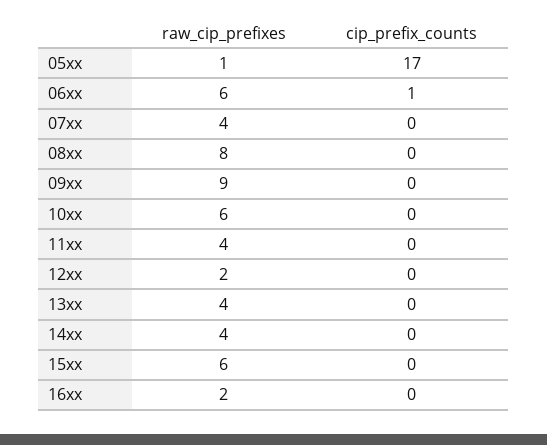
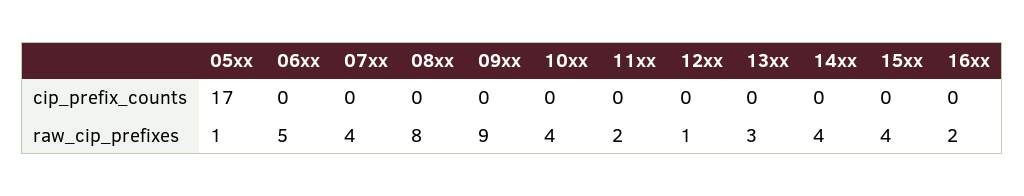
raw_cip_prefixes, 06xx: 6 -> 5
cip_prefix_counts, 06xx: 1 -> 0
raw_cip_prefixes, 10xx: 6 -> 4
raw_cip_prefixes, 11xx: 4 -> 2
raw_cip_prefixes, 12xx: 2 -> 1
raw_cip_prefixes, 13xx: 4 -> 3
raw_cip_prefixes, 15xx: 6 -> 4

